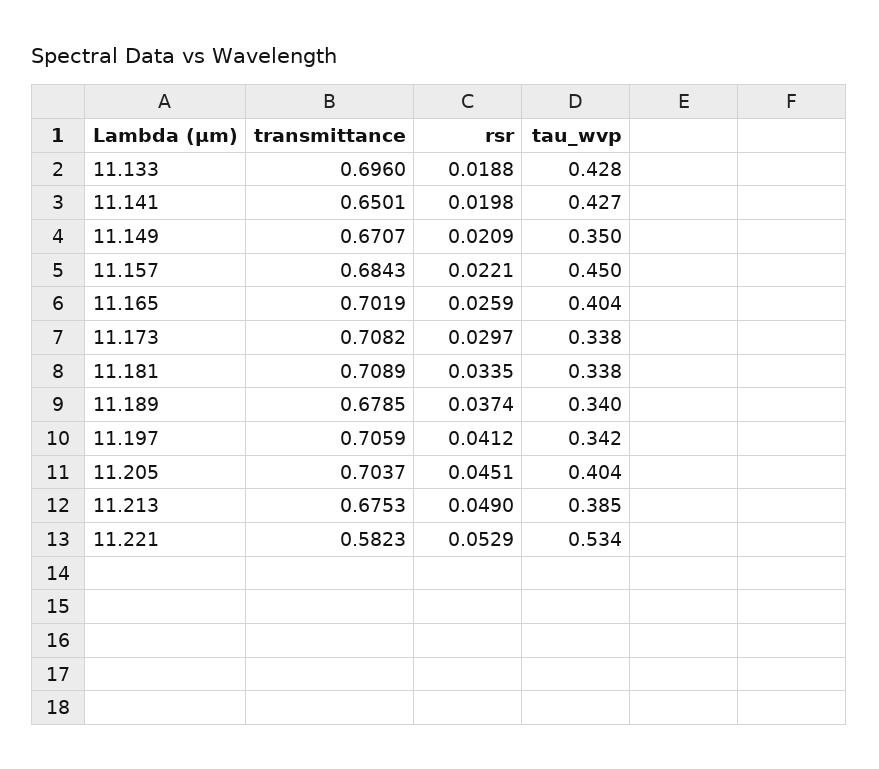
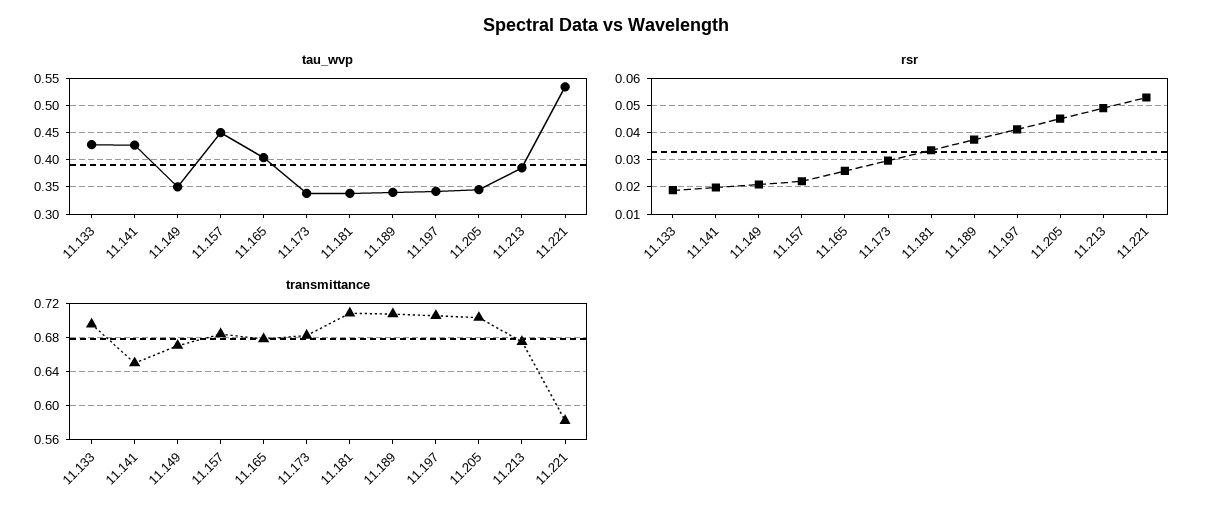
transmittance, 11.165: 0.7019 -> 0.68
transmittance, 11.173: 0.7082 -> 0.68
transmittance, 11.189: 0.6785 -> 0.71
tau_wvp, 11.205: 0.404 -> 0.35

